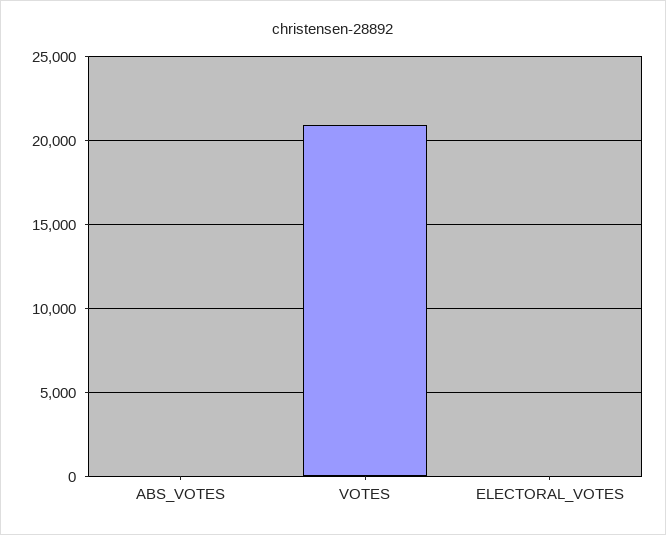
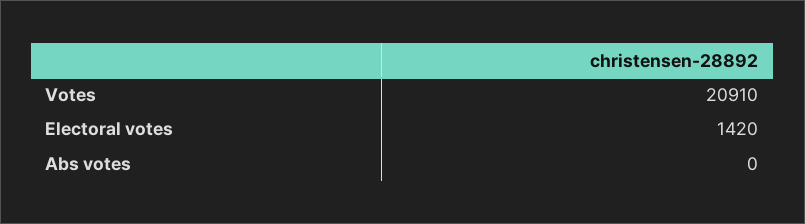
ELECTORAL_VOTES: 0 -> 1420

